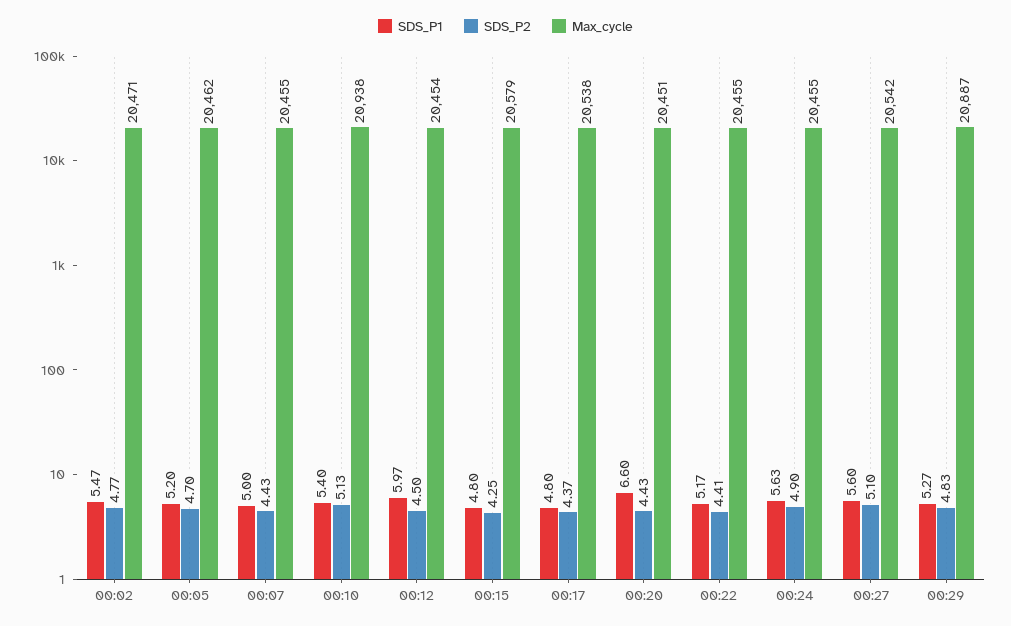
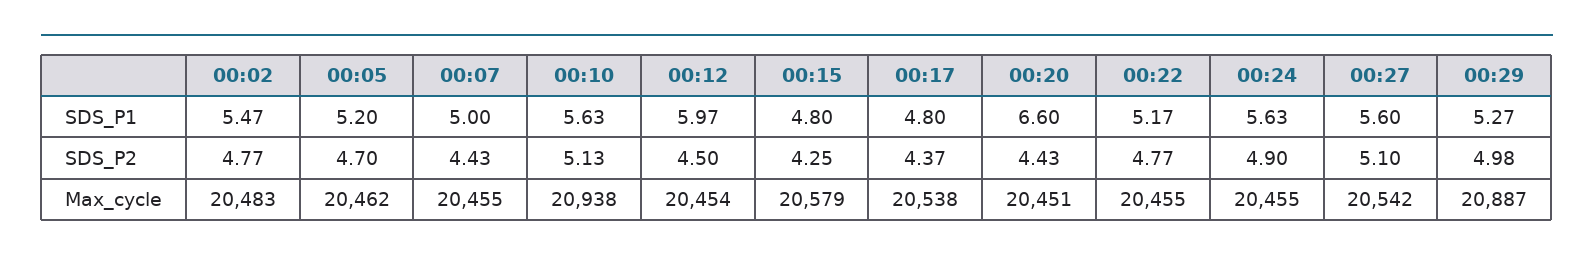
Max_cycle, 00:02: 20471 -> 20483
SDS_P1, 00:10: 5.4 -> 5.63
SDS_P2, 00:22: 4.41 -> 4.77
SDS_P2, 00:29: 4.83 -> 4.98

